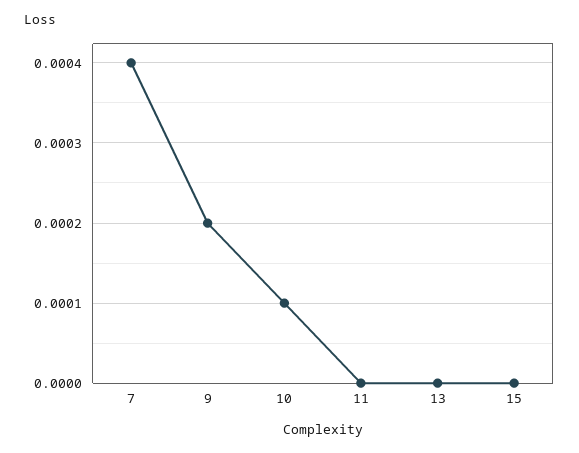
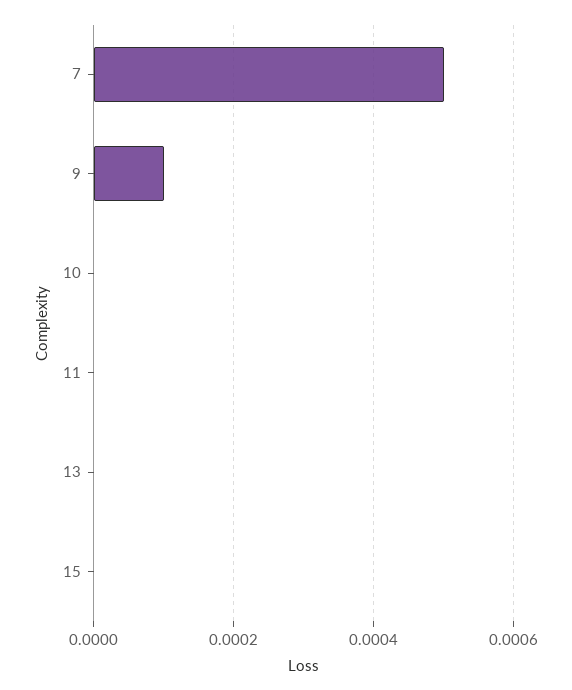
7: 0.0004 -> 0.0005
9: 0.0002 -> 0.0001
10: 0.0001 -> 0

